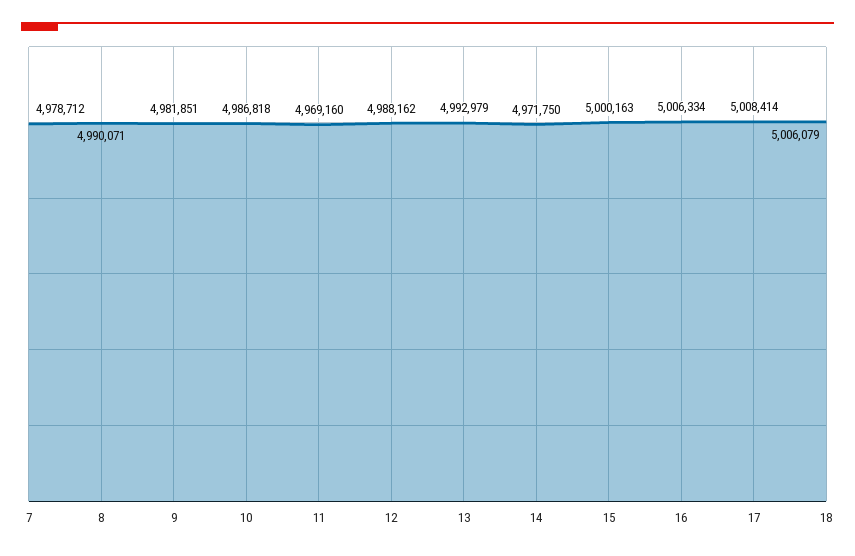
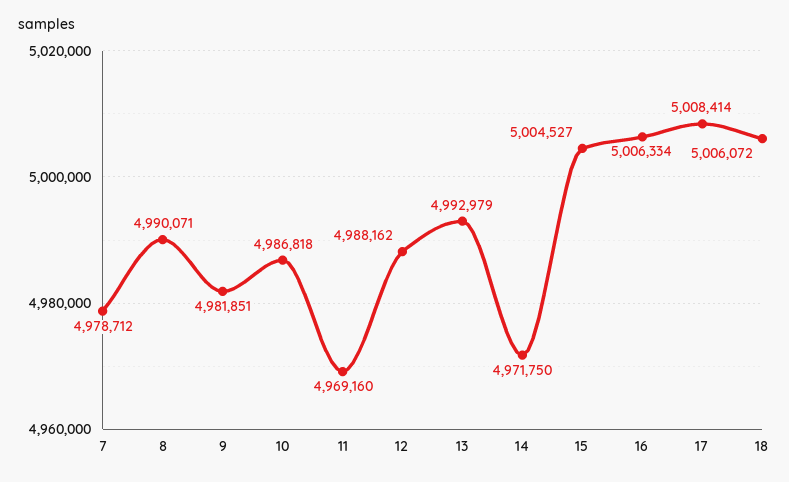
15: 5000163 -> 5004527
18: 5006079 -> 5006072

